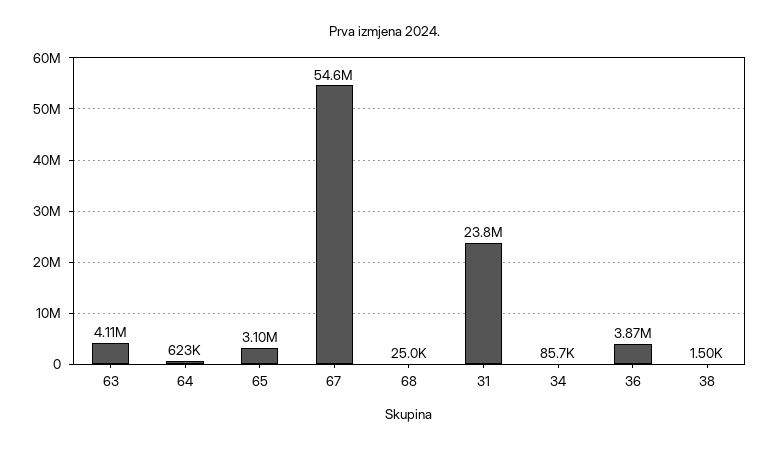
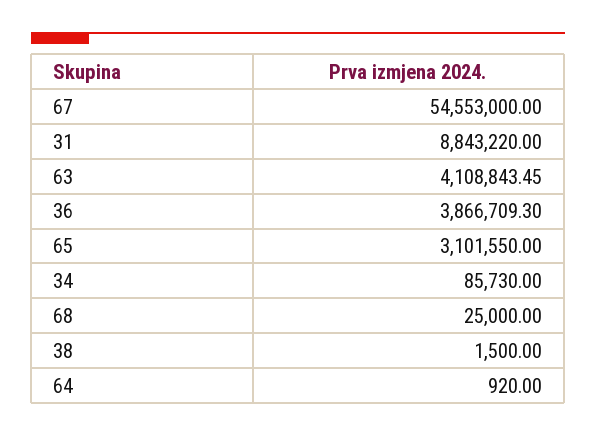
64: 623000 -> 920
31: 23800000 -> 8843220

